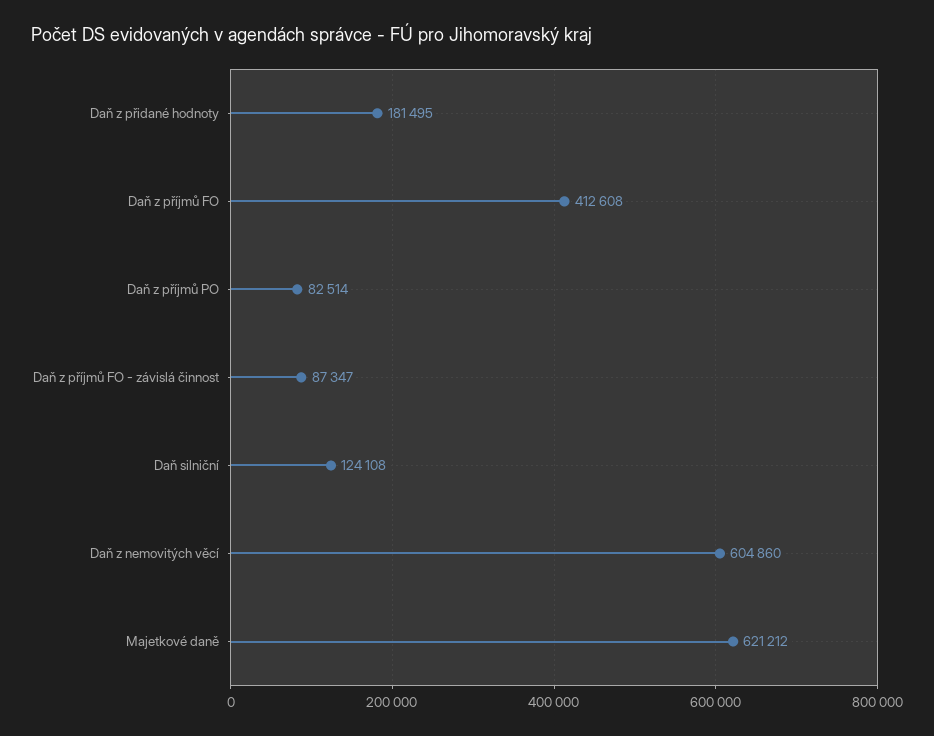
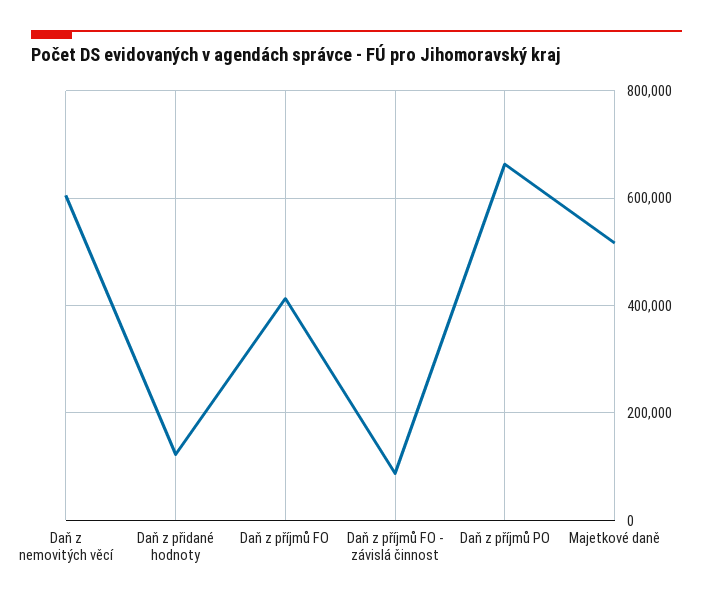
Daň z přidané hodnoty: 181495 -> 120000
Daň z příjmů PO: 82514 -> 660000
Daň silniční: 124108 -> none
Majetkové daně: 621212 -> 520000

